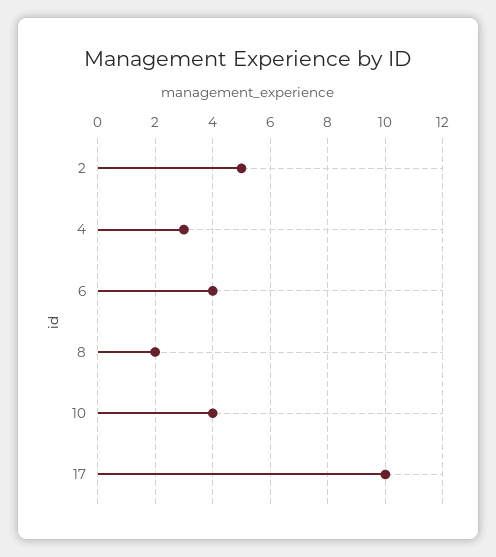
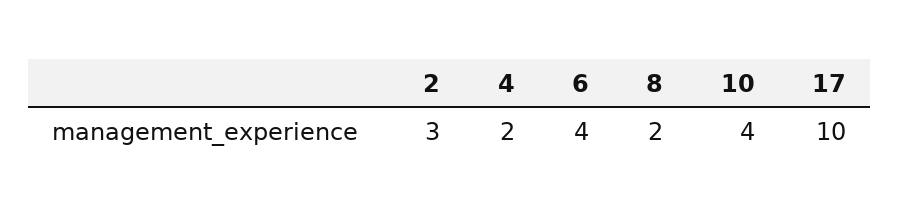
2: 5 -> 3
4: 3 -> 2

